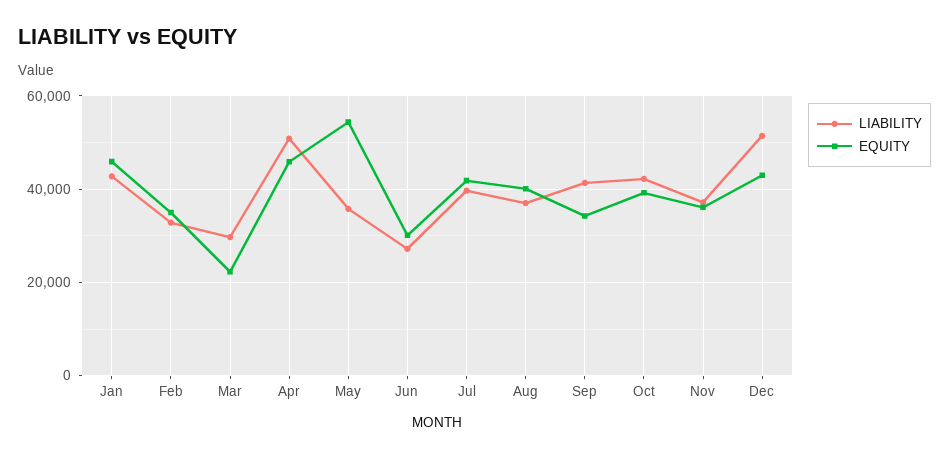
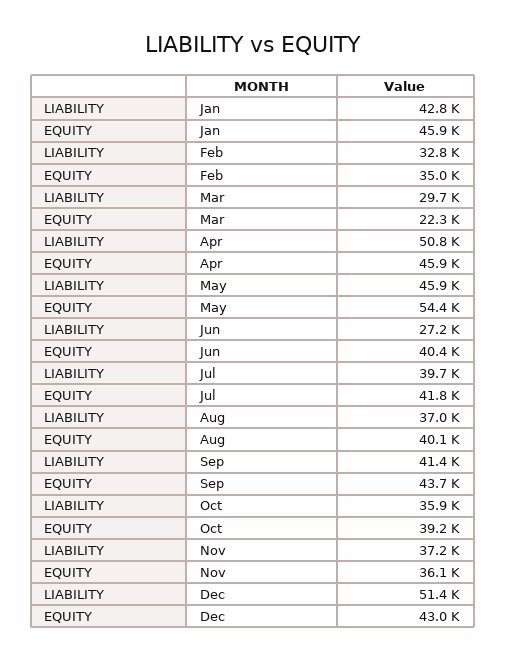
LIABILITY, May: 36000 -> 45900
EQUITY, Jun: 30000 -> 40400
EQUITY, Sep: 34000 -> 43700
LIABILITY, Oct: 42000 -> 35900

